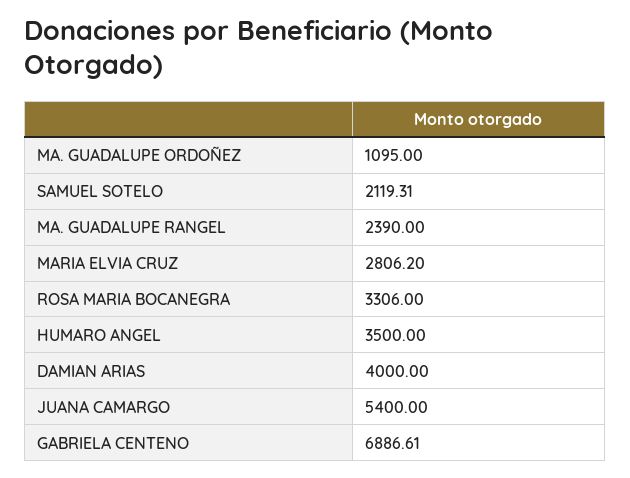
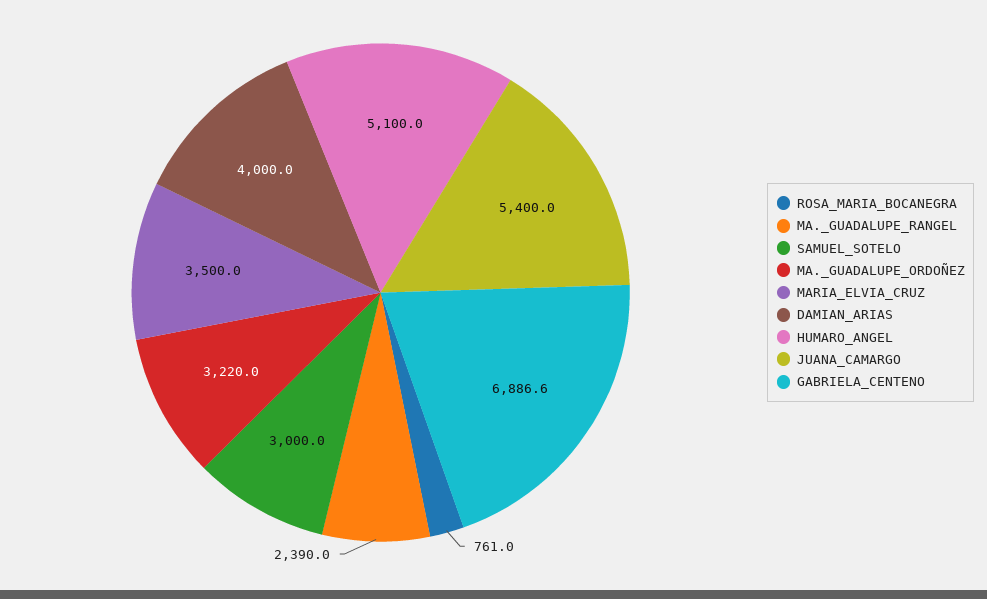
MA. GUADALUPE ORDOÑEZ: 1095 -> 3220
SAMUEL SOTELO: 2119.31 -> 3000
MARIA ELVIA CRUZ: 2806.2 -> 3500
ROSA MARIA BOCANEGRA: 3306 -> 761
HUMARO ANGEL: 3500 -> 5100

